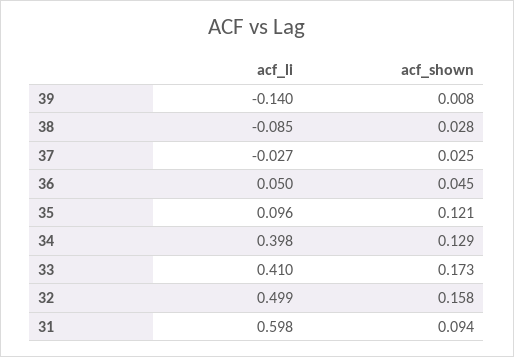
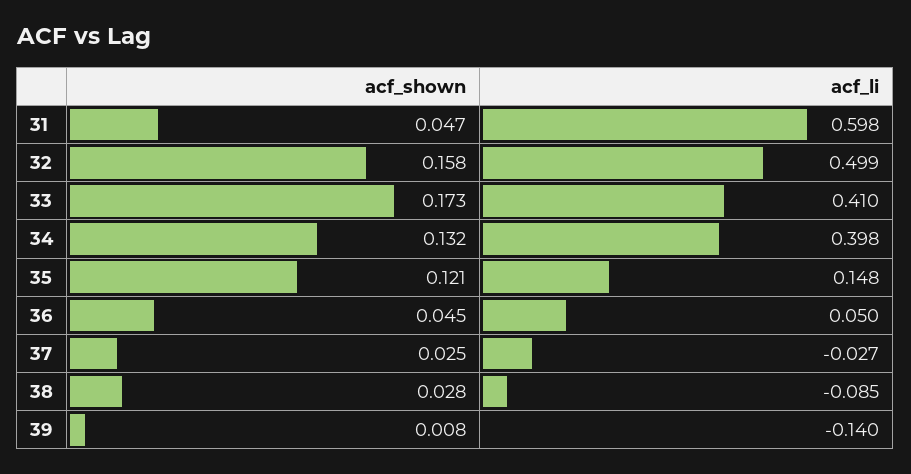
acf_li, 35: 0.096 -> 0.148
acf_shown, 34: 0.129 -> 0.132
acf_shown, 31: 0.094 -> 0.047

